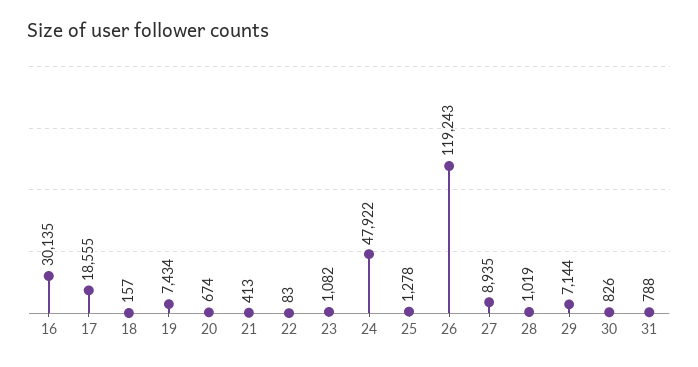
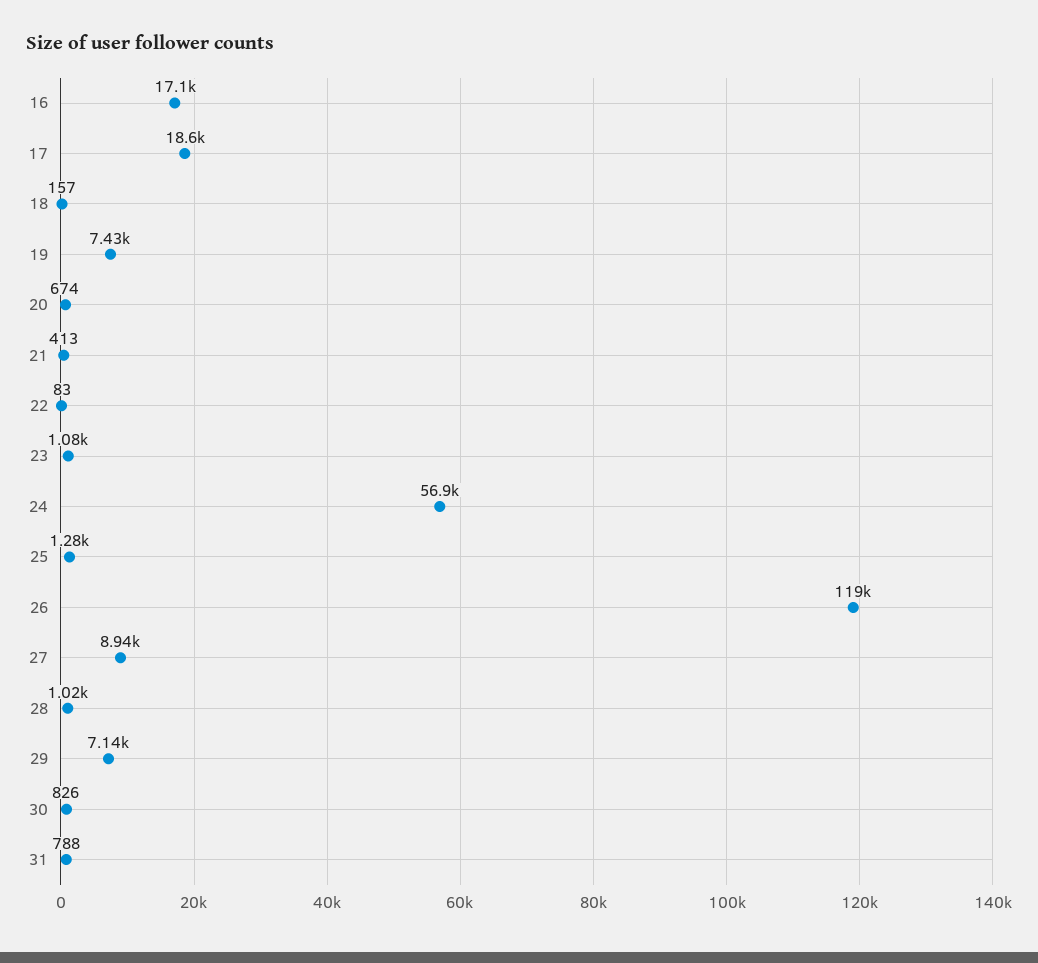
16: 30135 -> 17100
24: 47922 -> 56900

